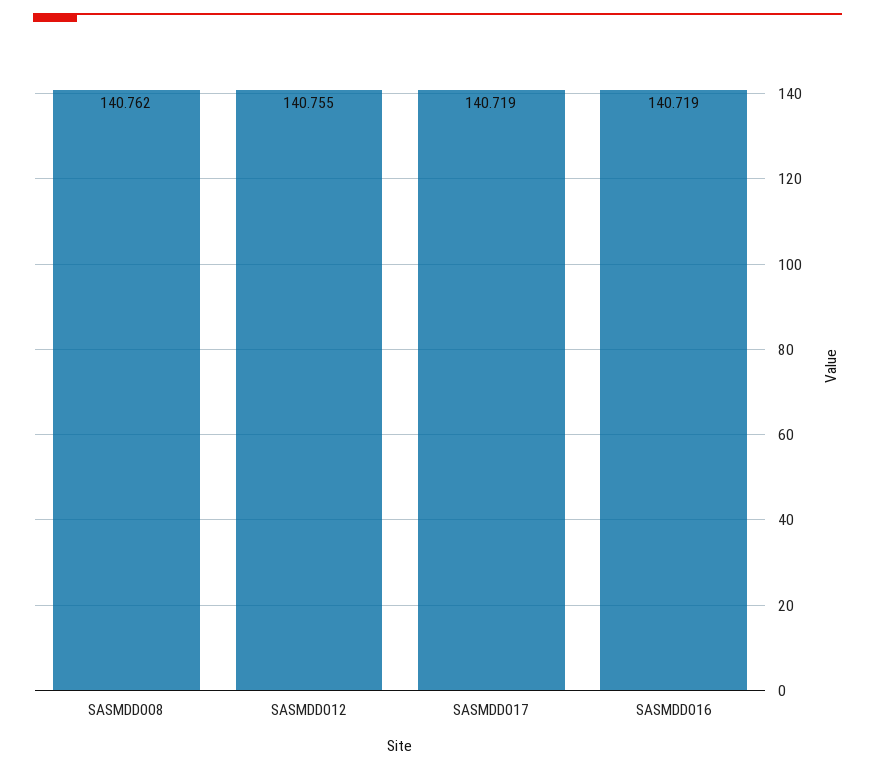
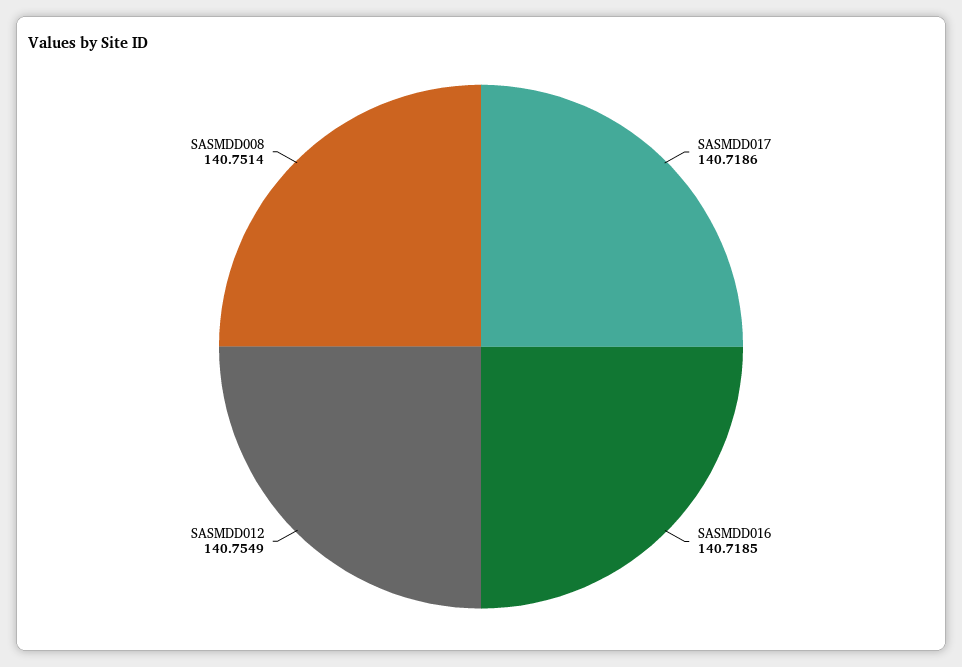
SASMDD008: 140.762 -> 140.7514

